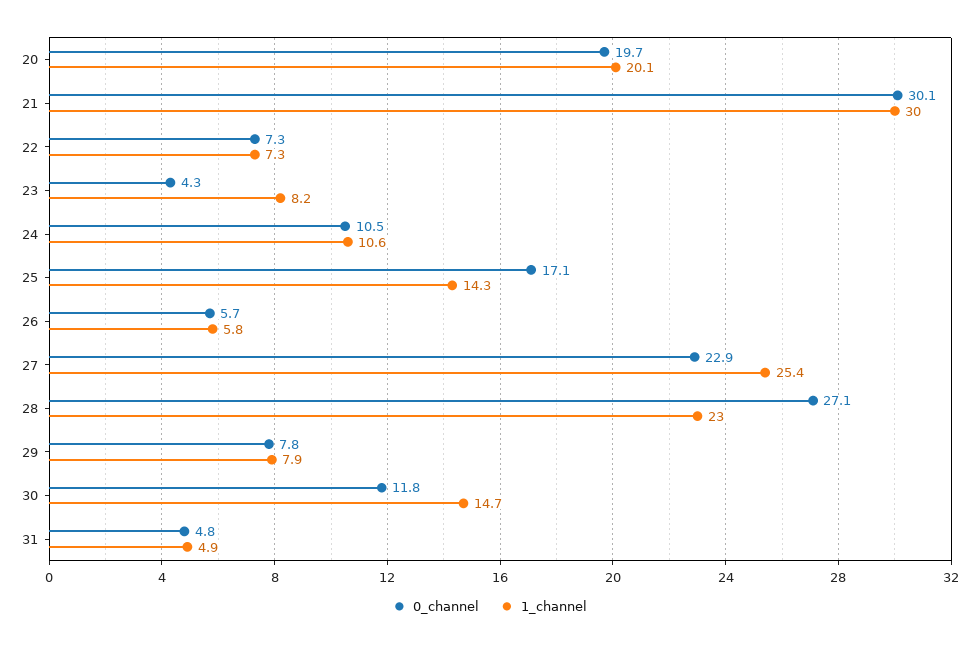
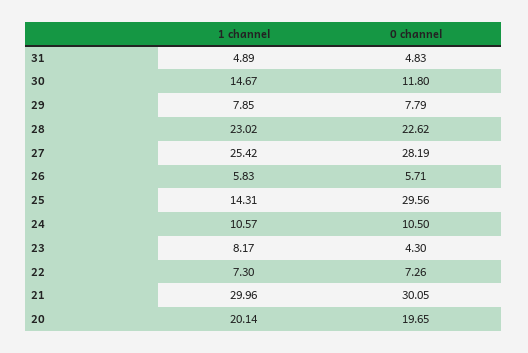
0_channel, 25: 17.1 -> 29.56
0_channel, 27: 22.9 -> 28.19
0_channel, 28: 27.1 -> 22.62

